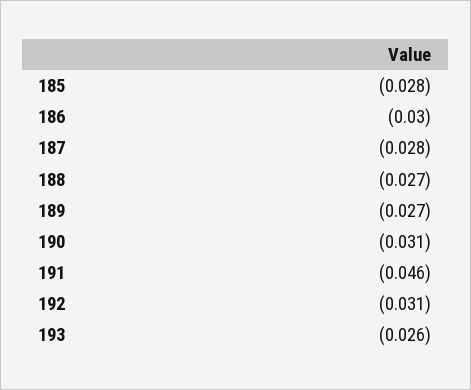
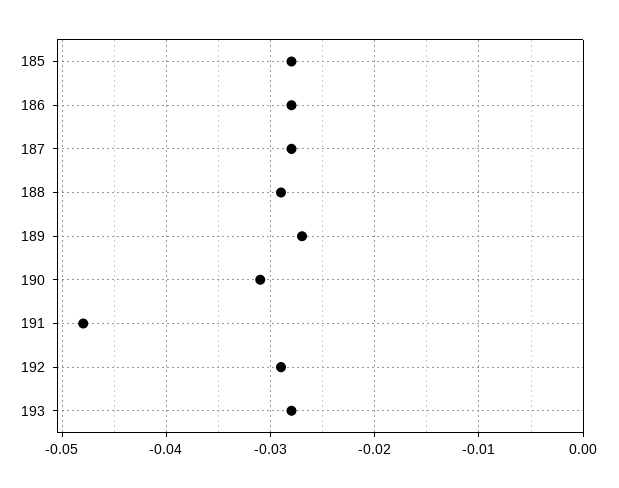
186: -0.03 -> -0.028
188: -0.027 -> -0.029
191: -0.046 -> -0.048
192: -0.031 -> -0.029
193: -0.026 -> -0.028

